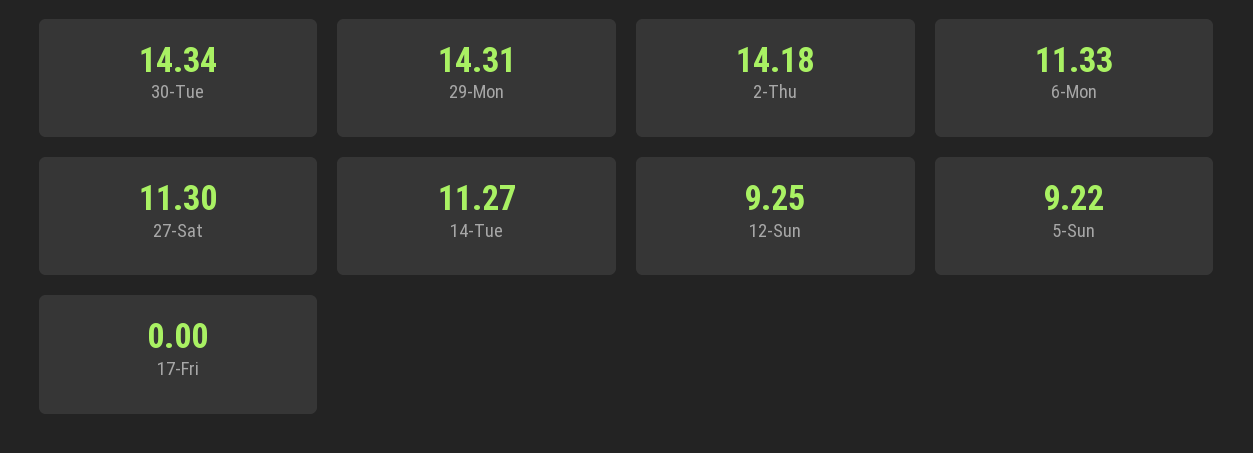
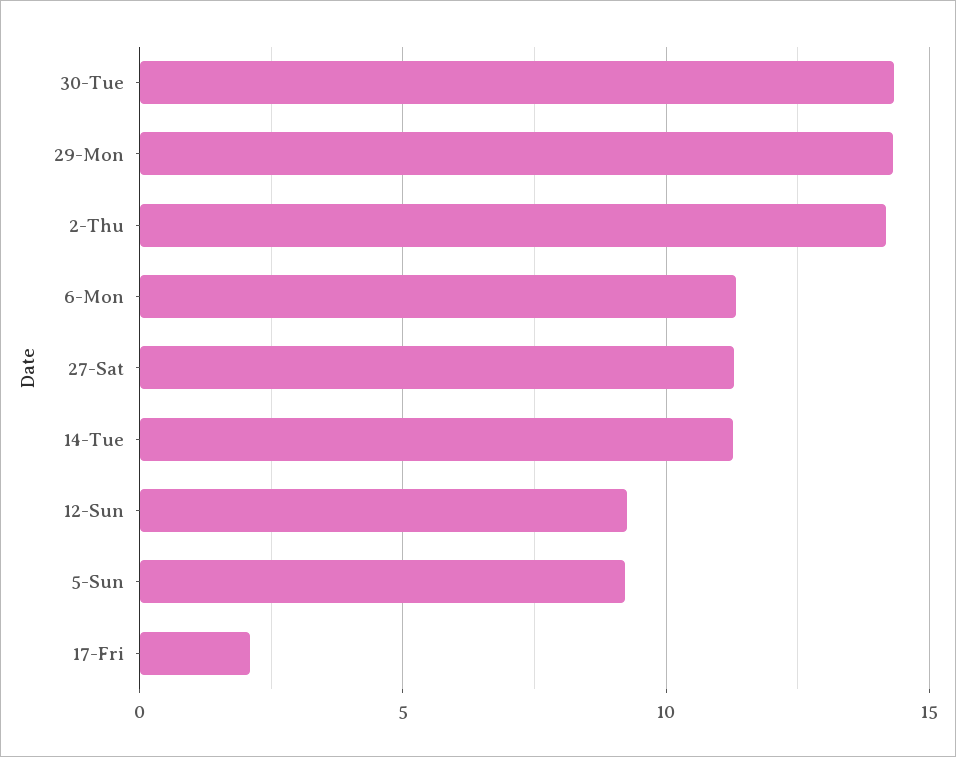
17-Fri: 0 -> 2

